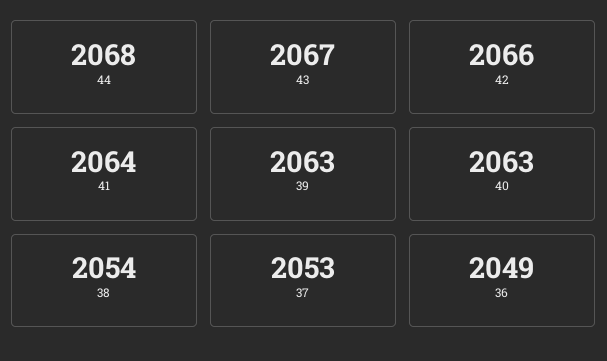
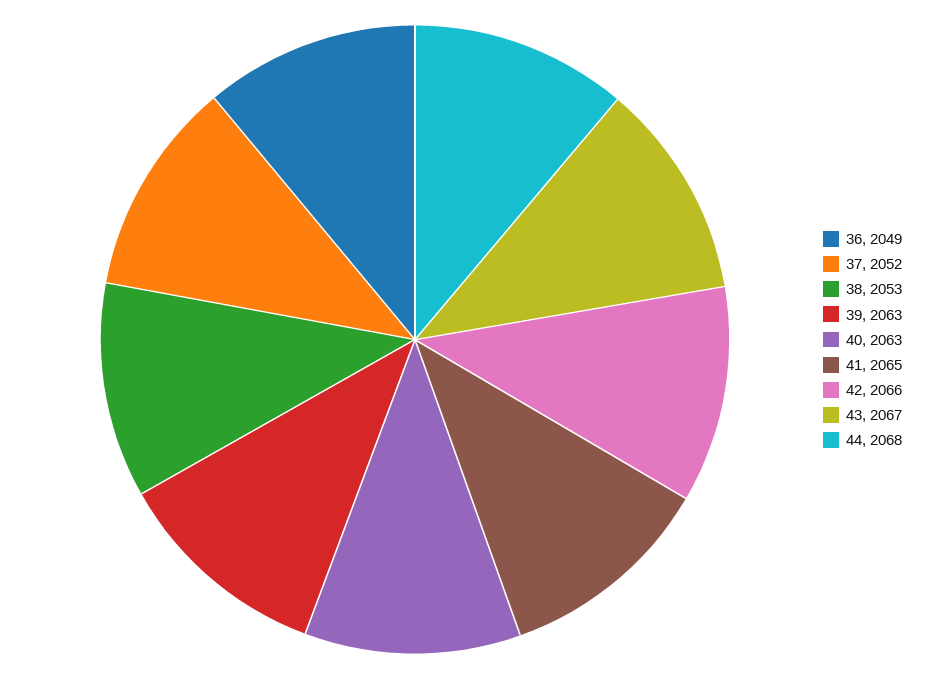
41: 2064 -> 2065
38: 2054 -> 2053
37: 2053 -> 2052

